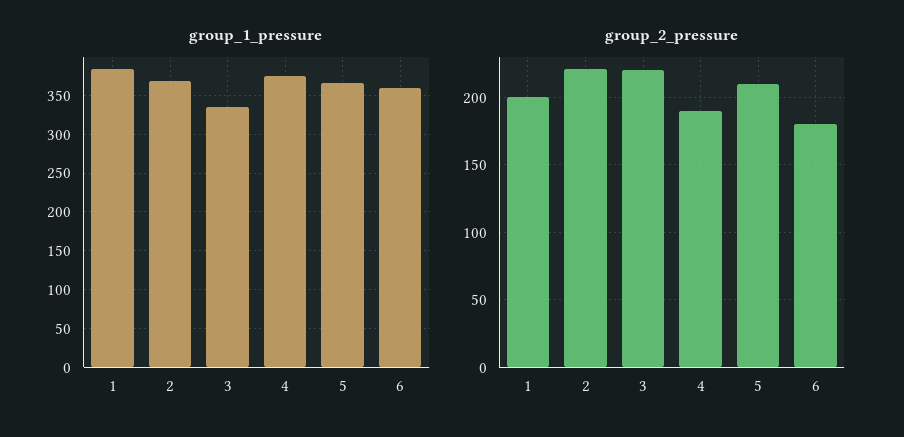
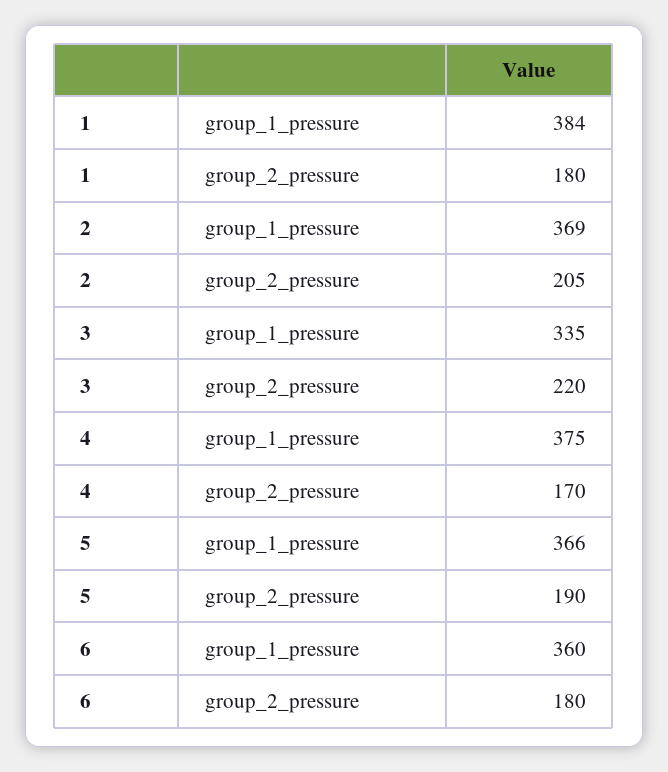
group_2_pressure, 1: 200 -> 180
group_2_pressure, 2: 220 -> 205
group_2_pressure, 4: 190 -> 170
group_2_pressure, 5: 210 -> 190

